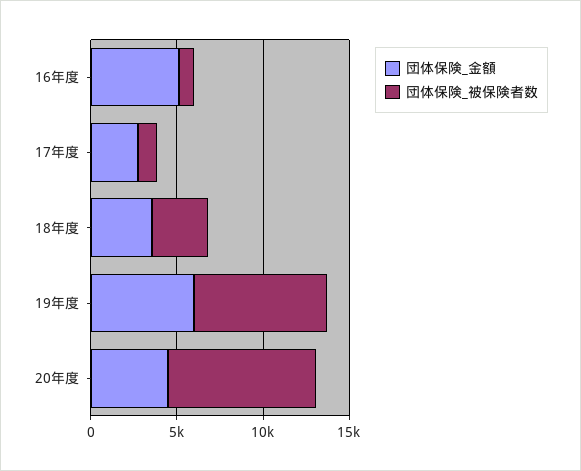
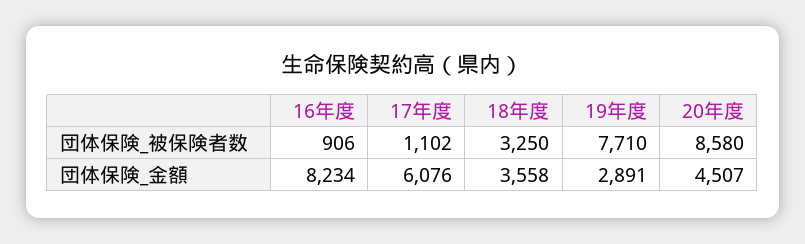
団体保険_金額, 16年度: 5000 -> 8234
団体保険_金額, 17年度: 3000 -> 6076
団体保険_金額, 19年度: 6000 -> 2891

